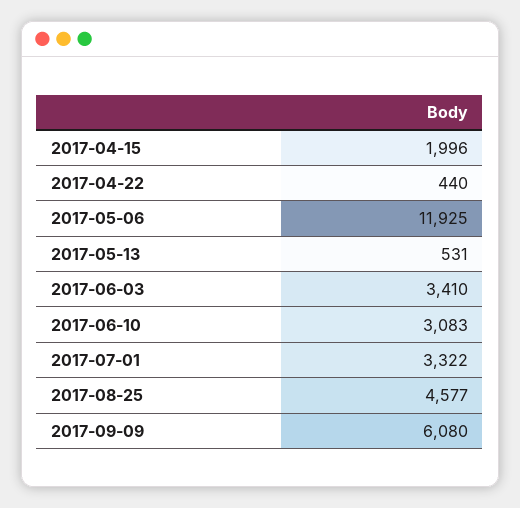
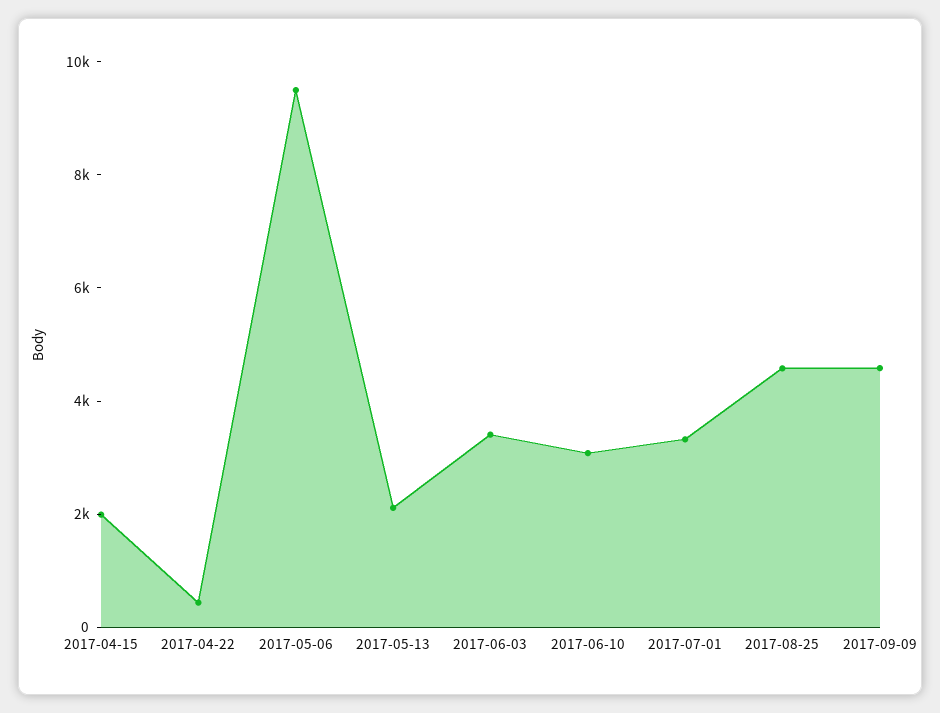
2017-05-06: 11925 -> 9500
2017-05-13: 531 -> 2000
2017-09-09: 6080 -> 4500

